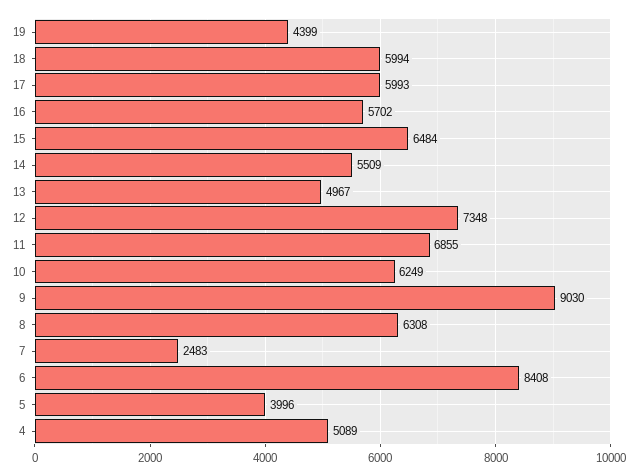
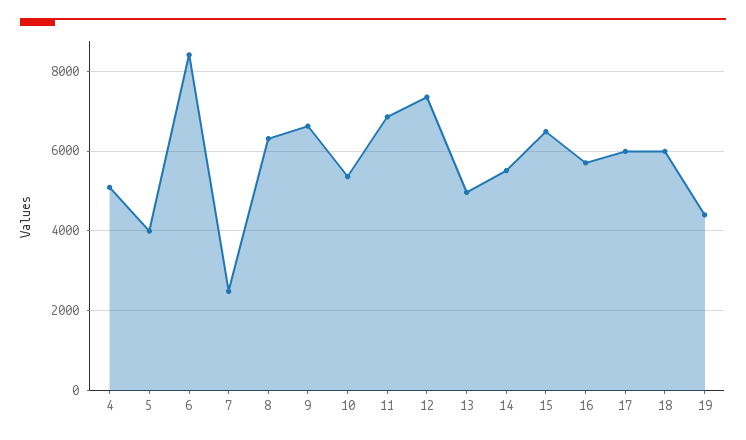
10: 6249 -> 5400
9: 9030 -> 6600

